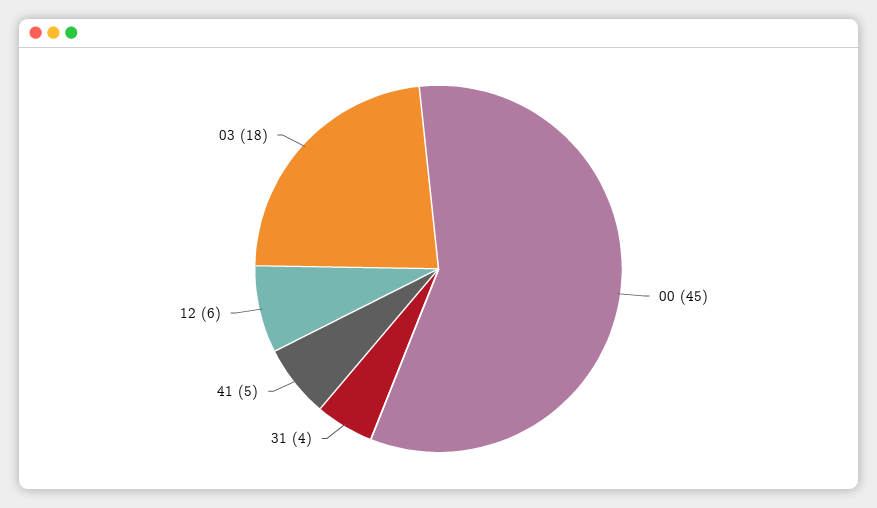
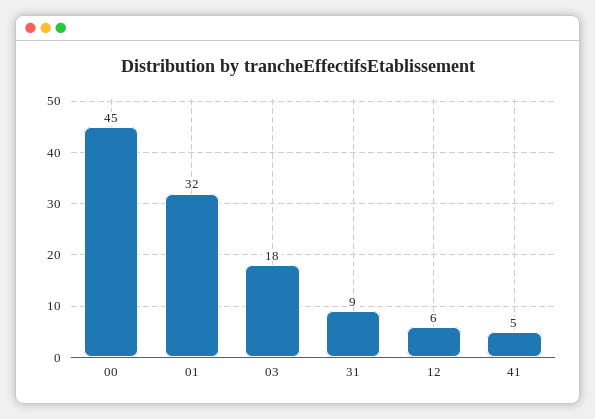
31: 4 -> 9
01: none -> 32

